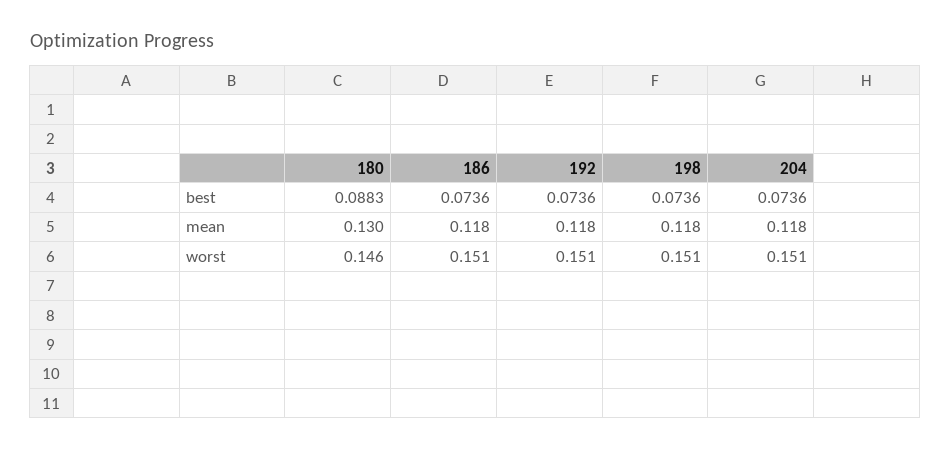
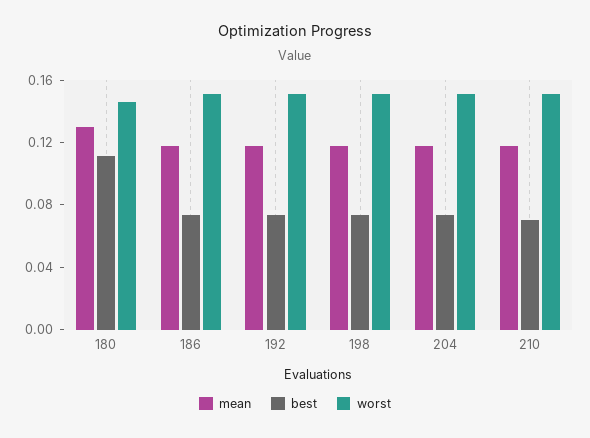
best, 180: 0.0883 -> 0.11
mean, 210: none -> 0.12
best, 210: none -> 0.07
worst, 210: none -> 0.15

